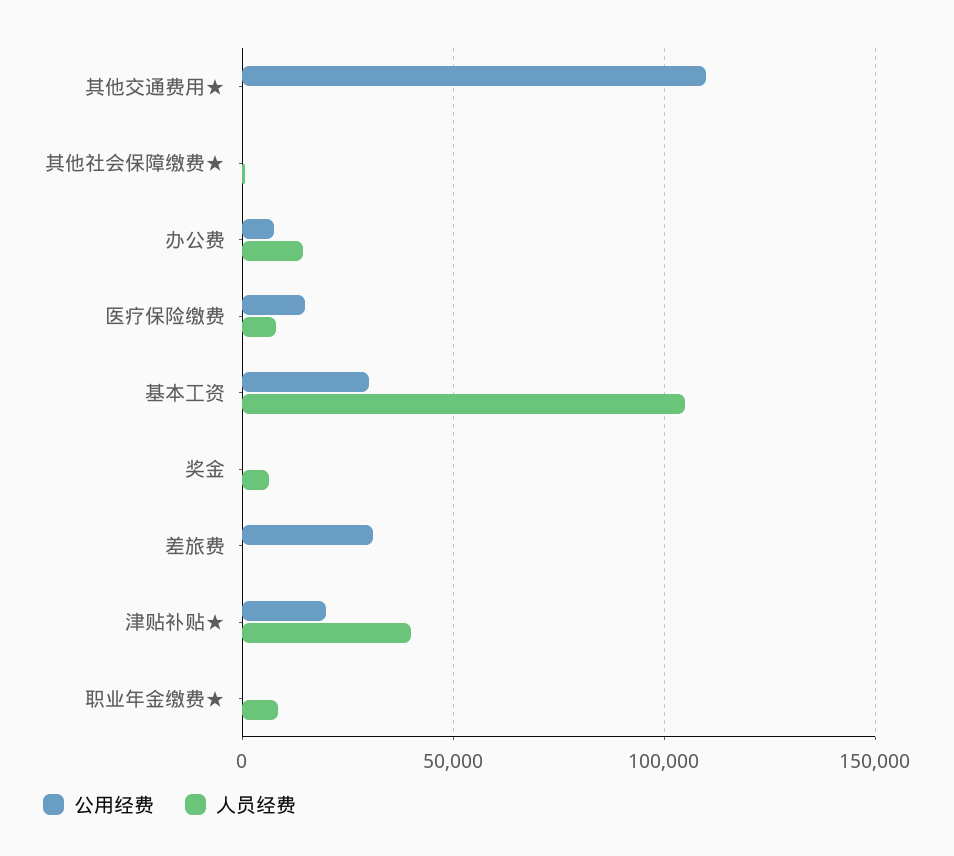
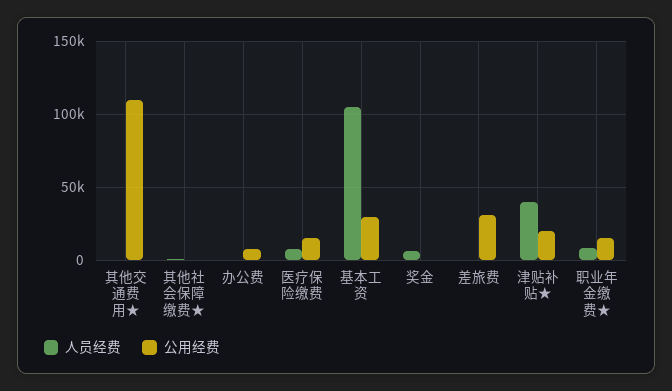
人员经费, 办公费: 15000 -> 0
公用经费, 职业年金缴费★: 0 -> 15000

